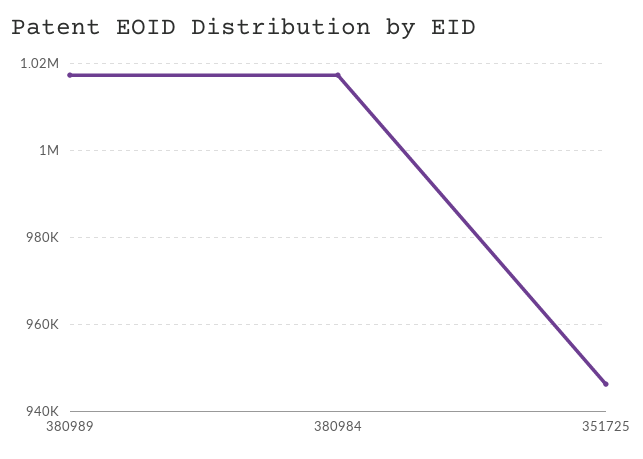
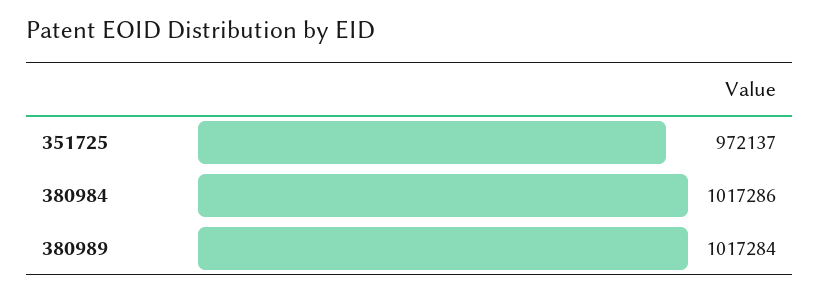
351725: 946000 -> 972137

